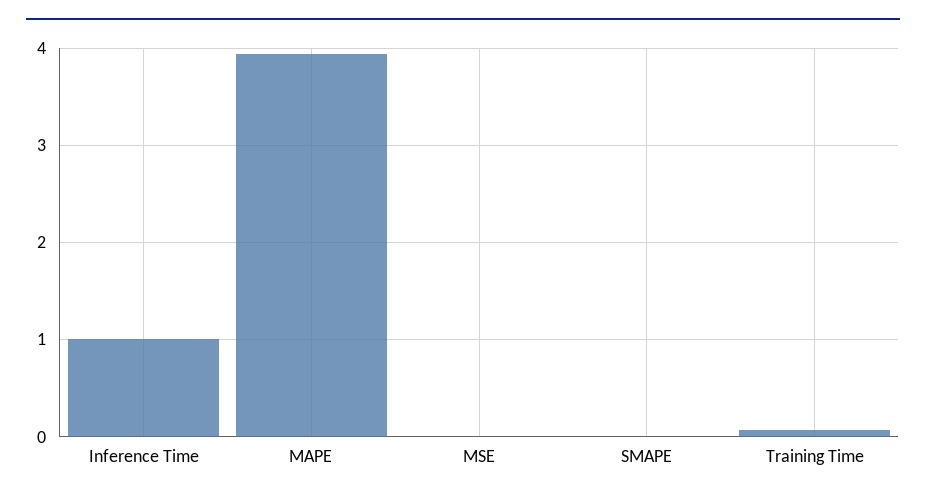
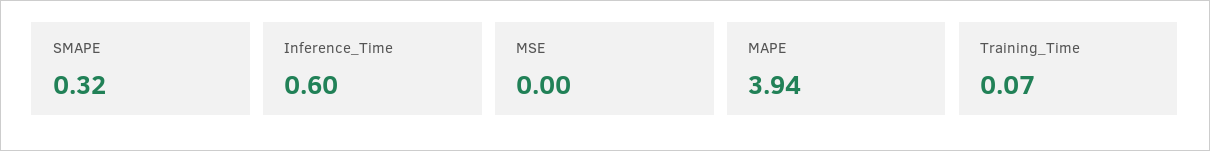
Inference Time: 1 -> 0.6
SMAPE: 0 -> 0.32

